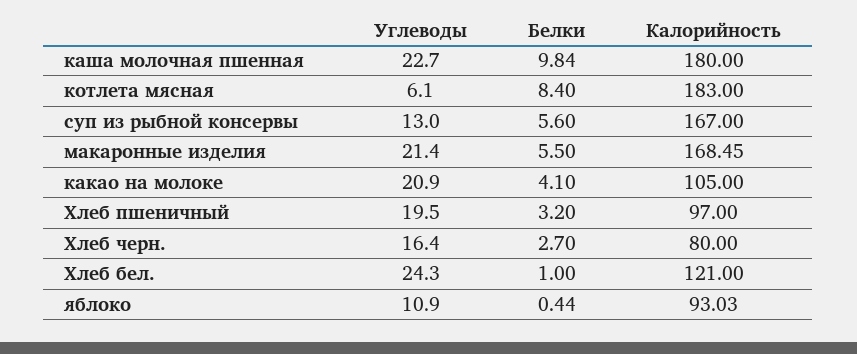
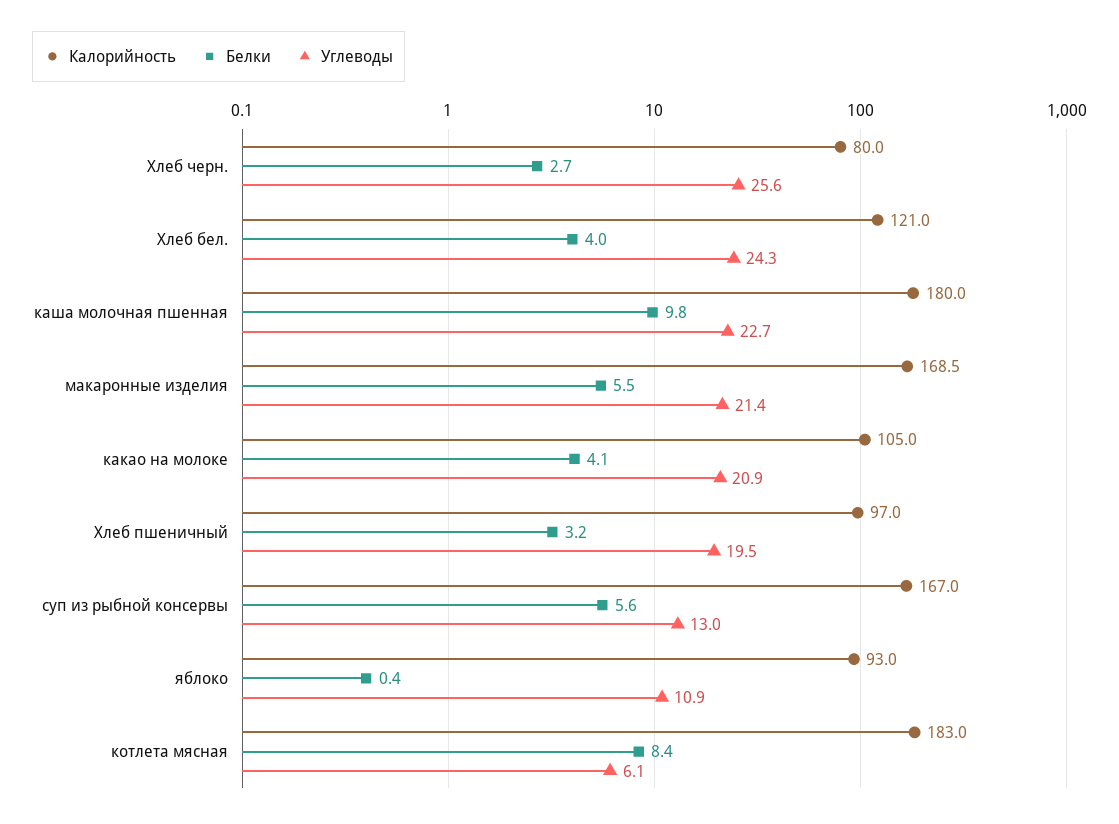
Углеводы, Хлеб черн.: 16.4 -> 25.6
Белки, Хлеб бел.: 1 -> 4

